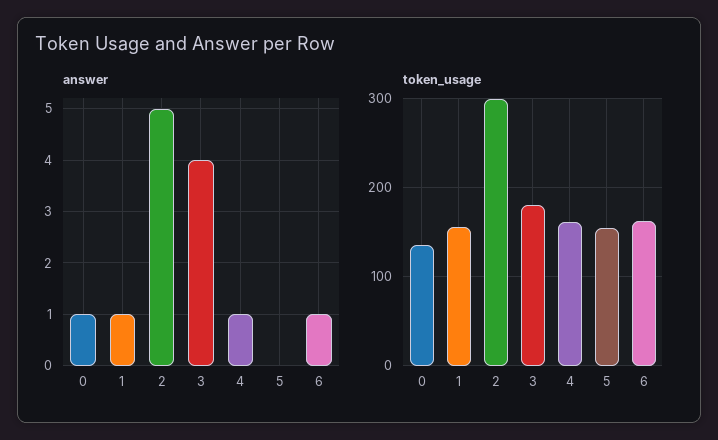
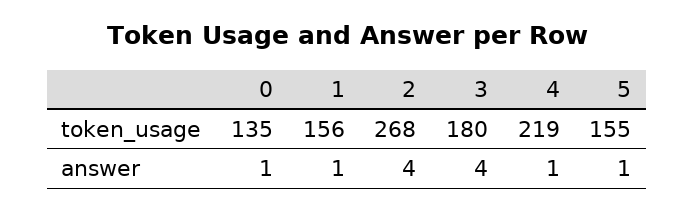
answer, 2: 5 -> 4
answer, 5: 0 -> 1
answer, 6: 1 -> none
token_usage, 2: 300 -> 268
token_usage, 4: 160 -> 219
token_usage, 6: 160 -> none

